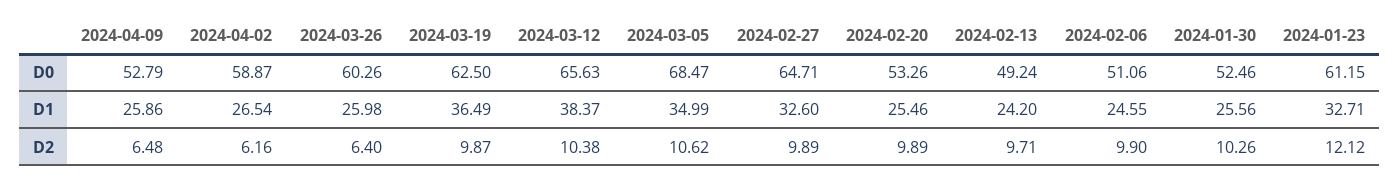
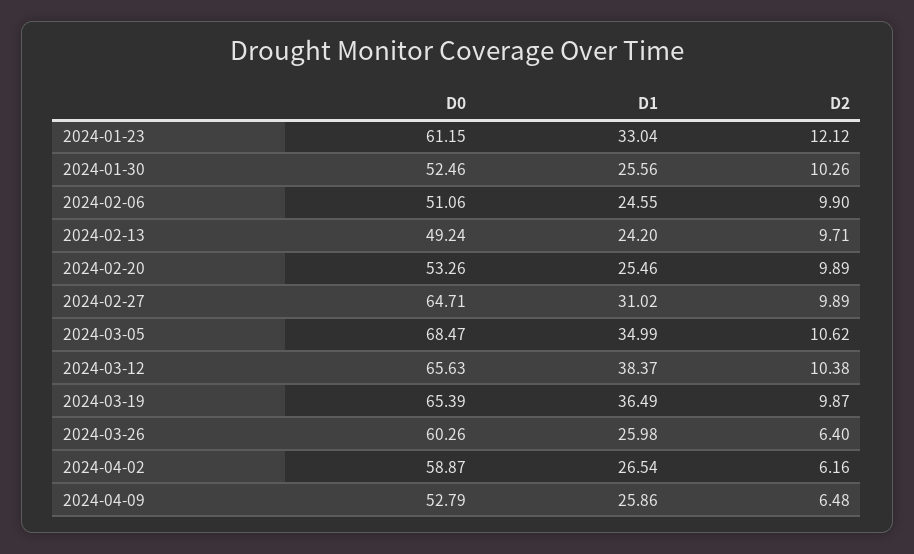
2024-03-19, D0: 62.5 -> 65.39
2024-02-27, D1: 32.6 -> 31.02
2024-01-23, D1: 32.71 -> 33.04

